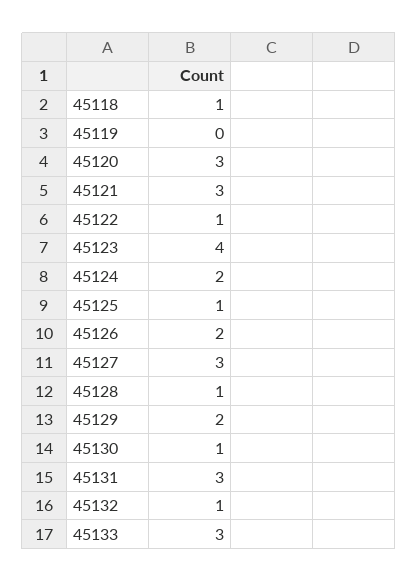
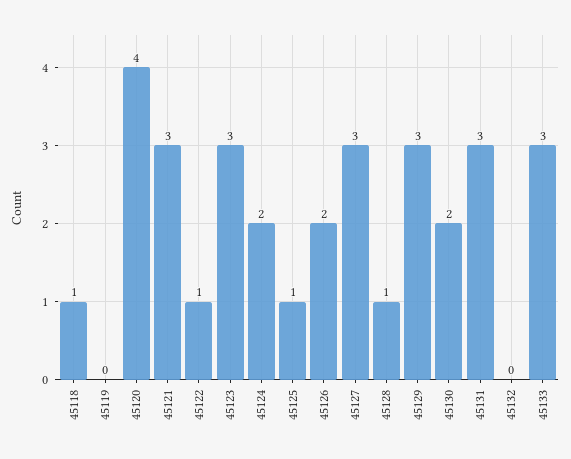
45120: 3 -> 4
45123: 4 -> 3
45129: 2 -> 3
45130: 1 -> 2
45132: 1 -> 0

